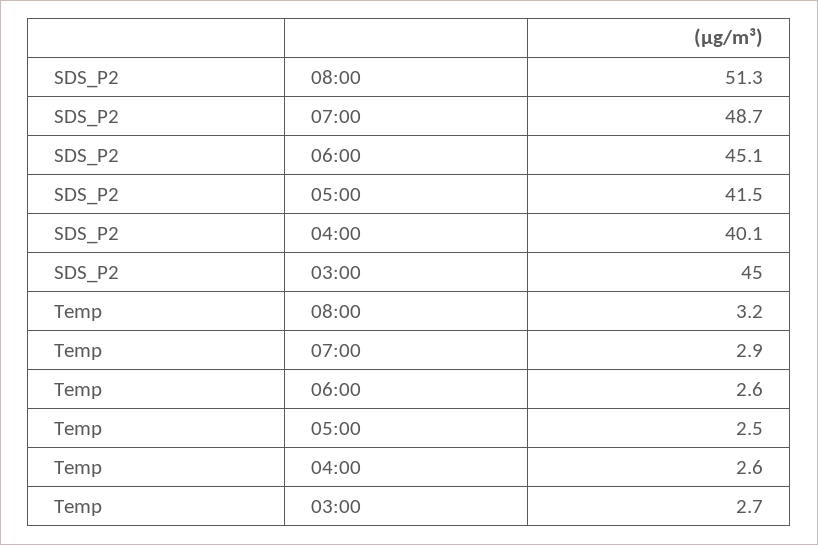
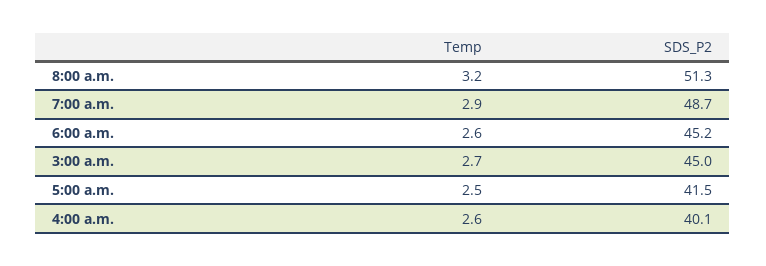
SDS_P2, 06:00: 45.1 -> 45.2

